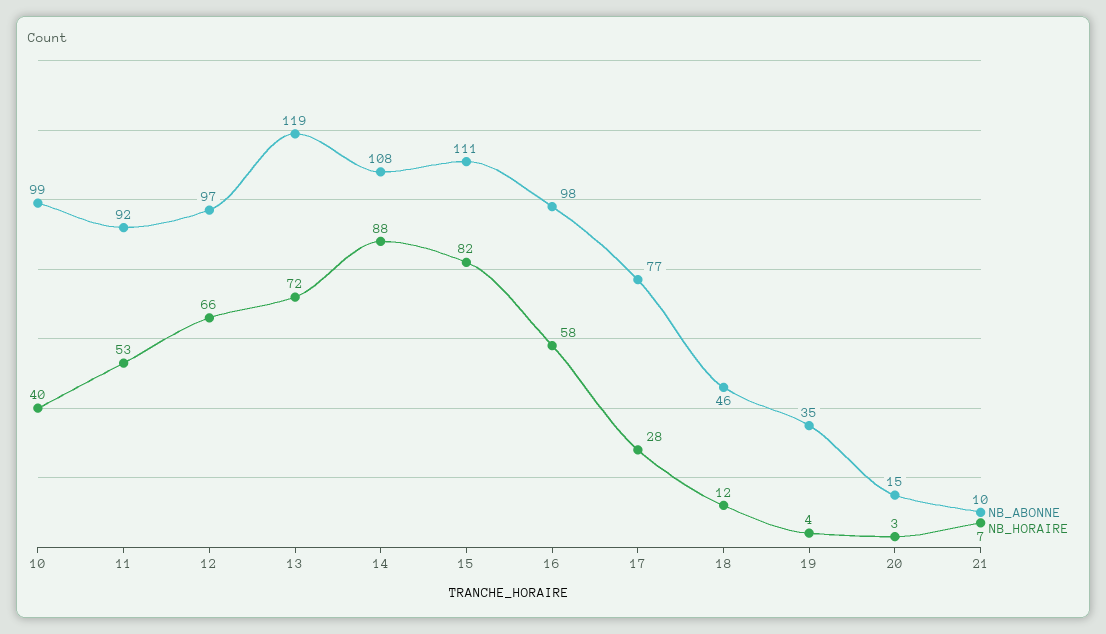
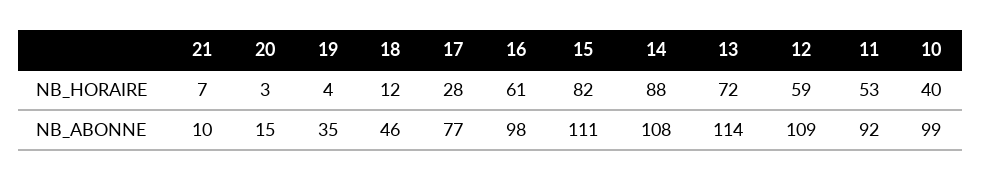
NB_ABONNE, 12: 97 -> 109
NB_HORAIRE, 12: 66 -> 59
NB_ABONNE, 13: 119 -> 114
NB_HORAIRE, 16: 58 -> 61

